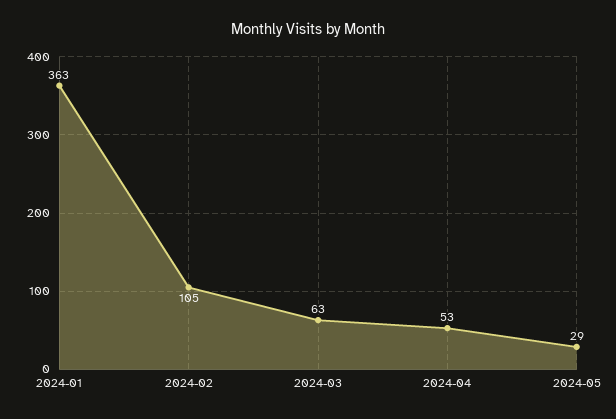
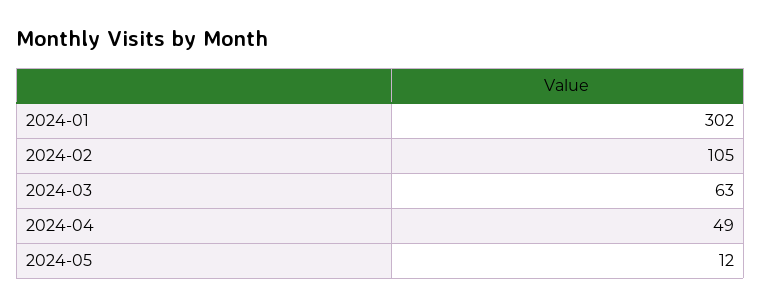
2024-01: 363 -> 302
2024-04: 53 -> 49
2024-05: 29 -> 12

